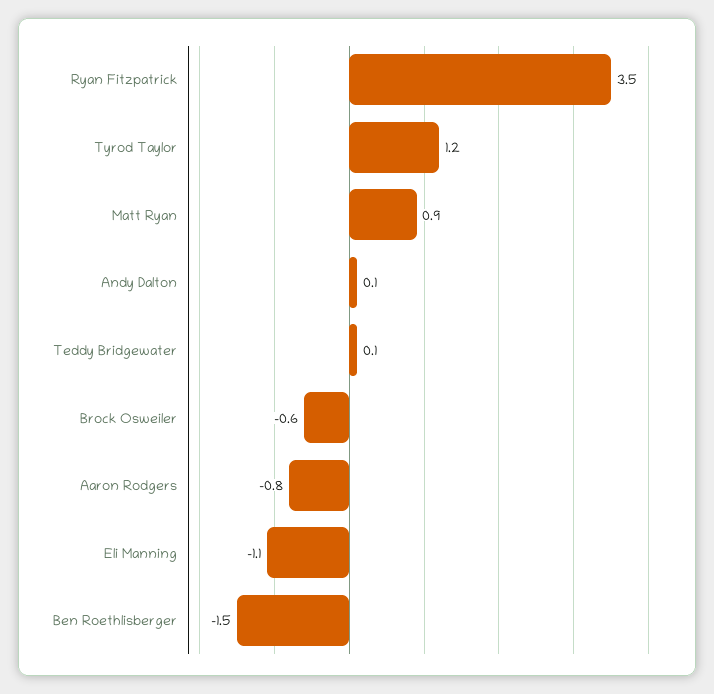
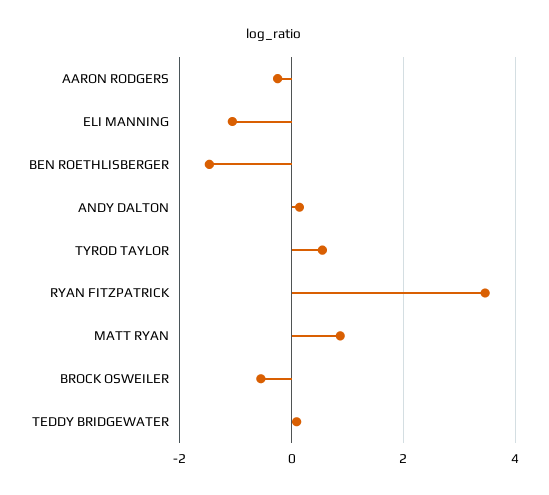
Tyrod Taylor: 1.2 -> 0.6
Aaron Rodgers: -0.8 -> -0.2

